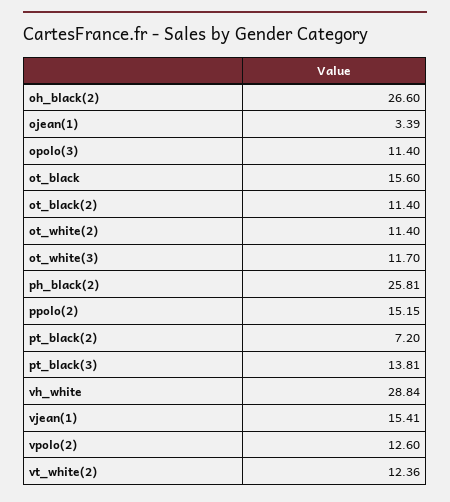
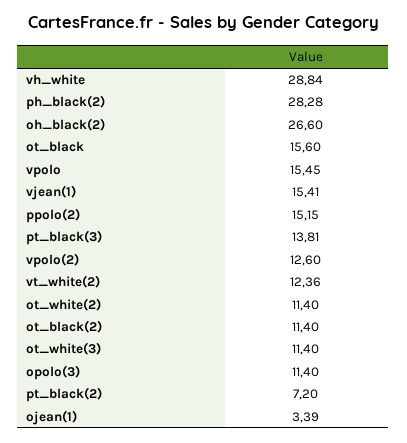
ot_white(3): 11.7 -> 11.4
ph_black(2): 25.81 -> 28.28
vpolo: none -> 15.45

